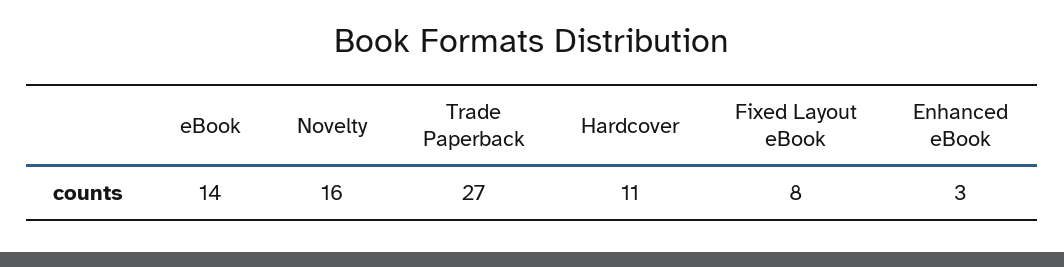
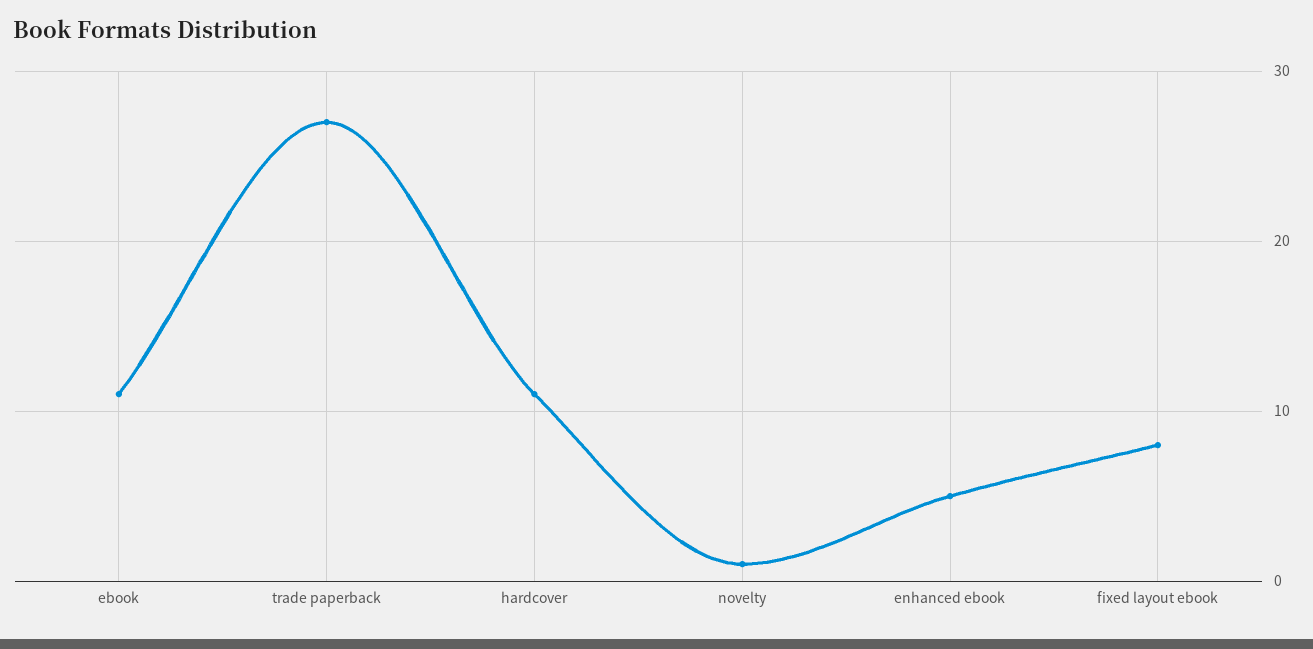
eBook: 14 -> 11
Novelty: 16 -> 1
Enhanced eBook: 3 -> 5

